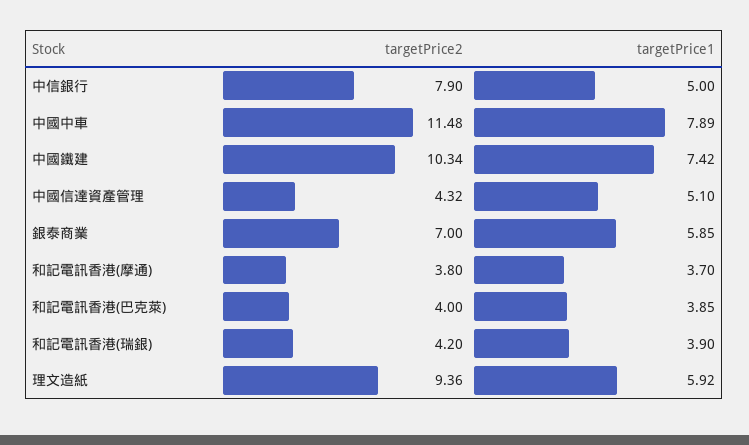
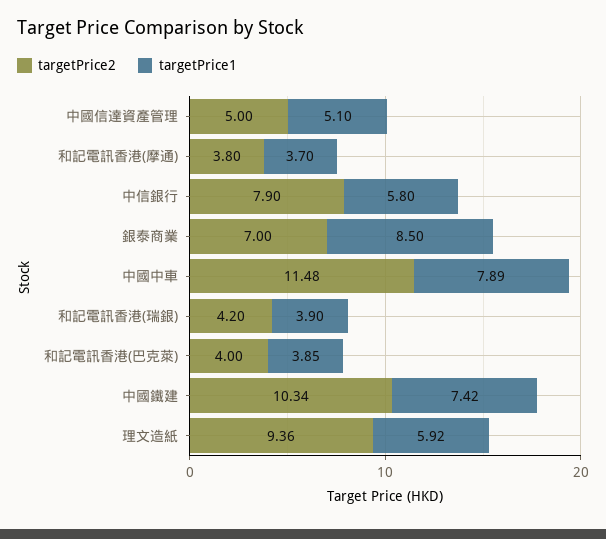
targetPrice1, 中信銀行: 5 -> 5.8
targetPrice2, 中國信達資產管理: 4.32 -> 5
targetPrice1, 銀泰商業: 5.85 -> 8.5

